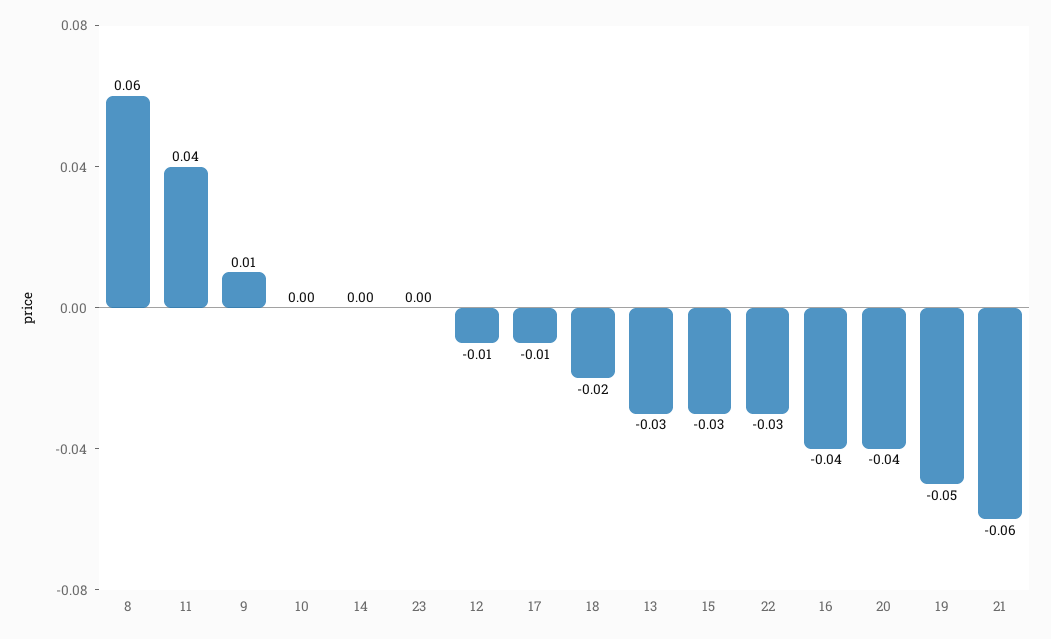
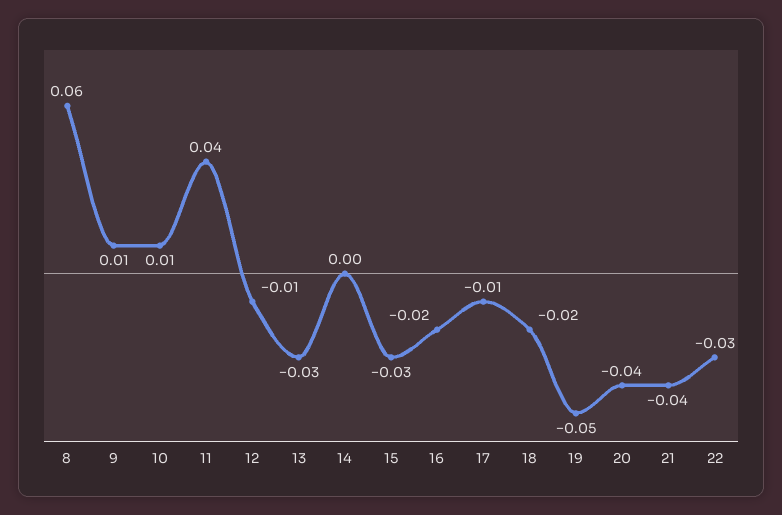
10: 0 -> 0.01
23: 0 -> none
16: -0.04 -> -0.02
21: -0.06 -> -0.04

